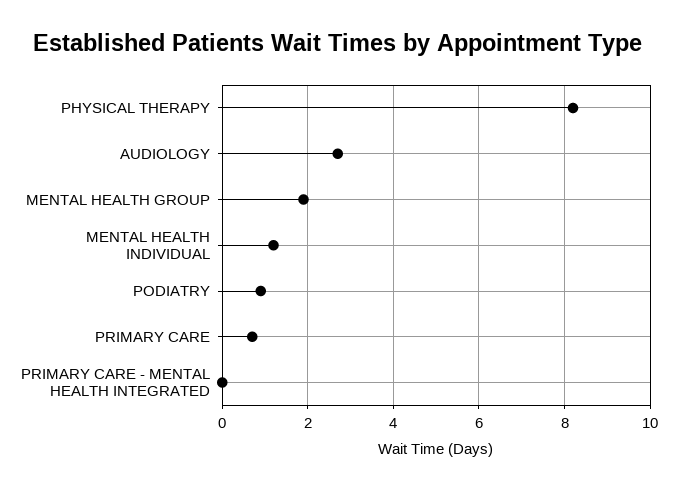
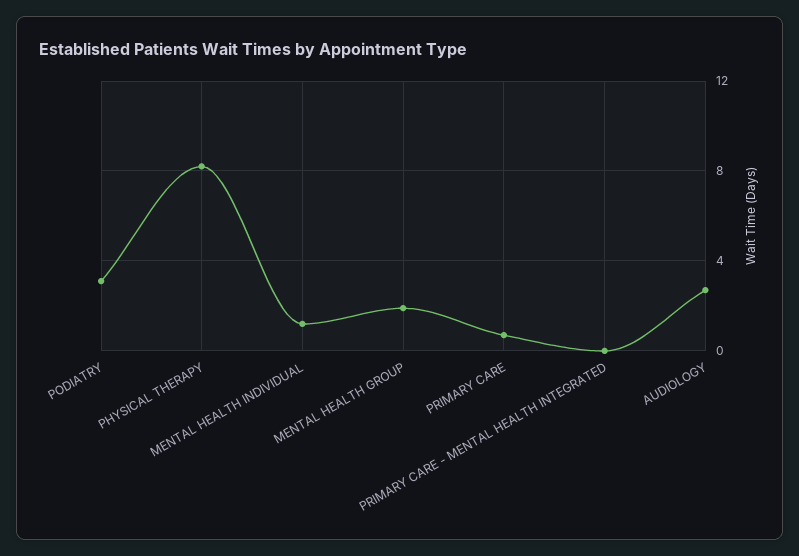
PODIATRY: 1 -> 3

